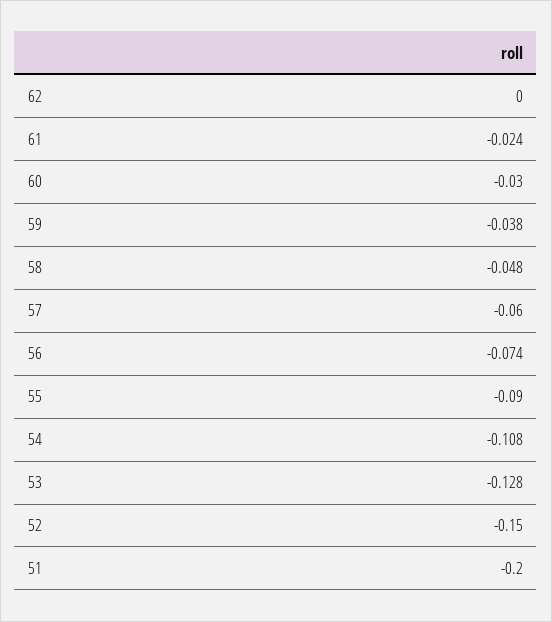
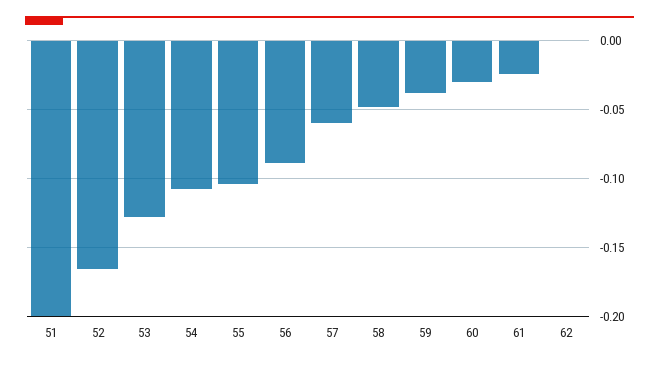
56: -0.074 -> -0.09
55: -0.09 -> -0.105
52: -0.15 -> -0.165

